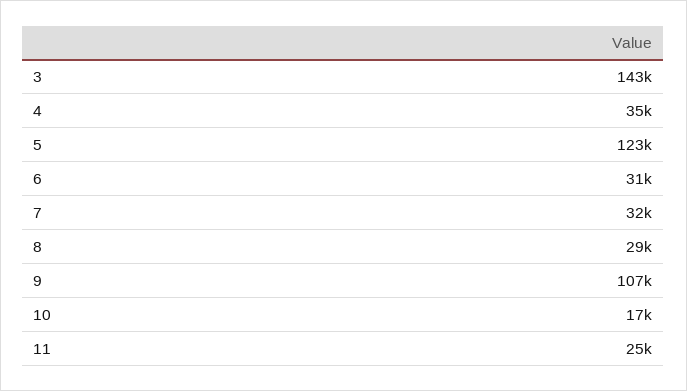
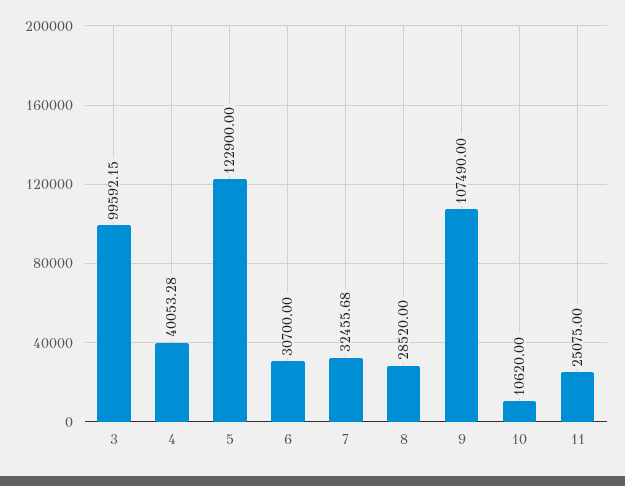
3: 143000 -> 99592.15
4: 35000 -> 40053.28
10: 17000 -> 10620

